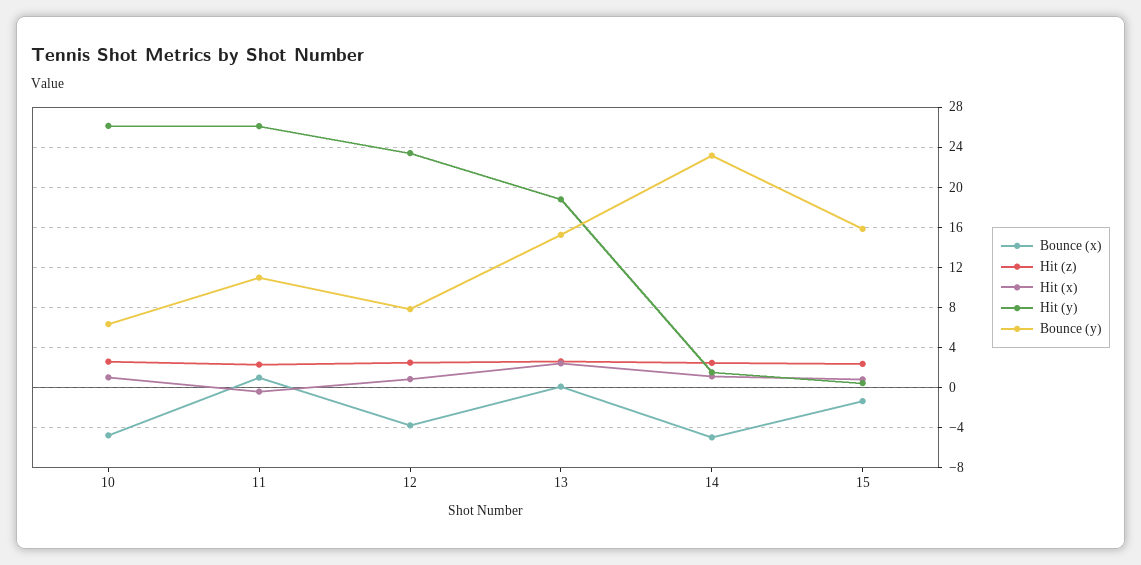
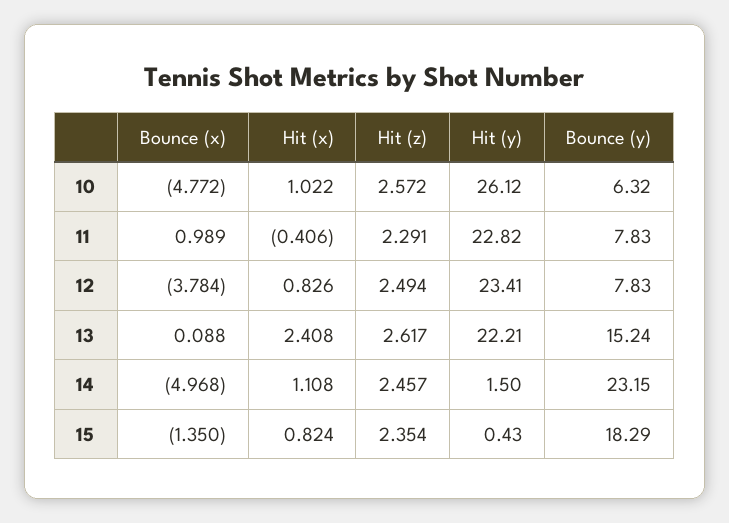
Hit (y), 11: 26 -> 22.82
Bounce (y), 11: 11 -> 7.83
Hit (y), 13: 19 -> 22.21
Bounce (y), 15: 16 -> 18.29

